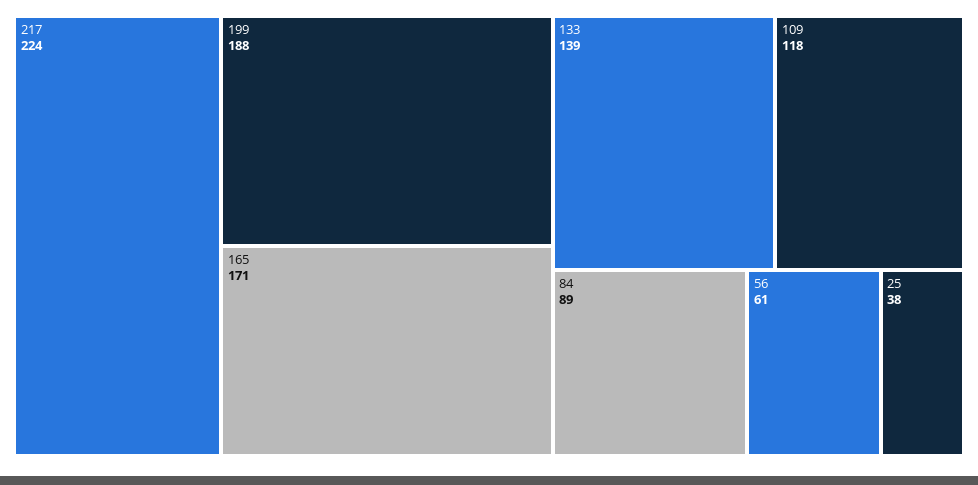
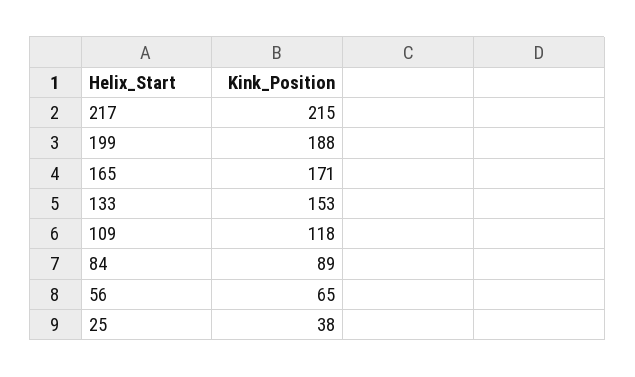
217: 224 -> 215
133: 139 -> 153
56: 61 -> 65

